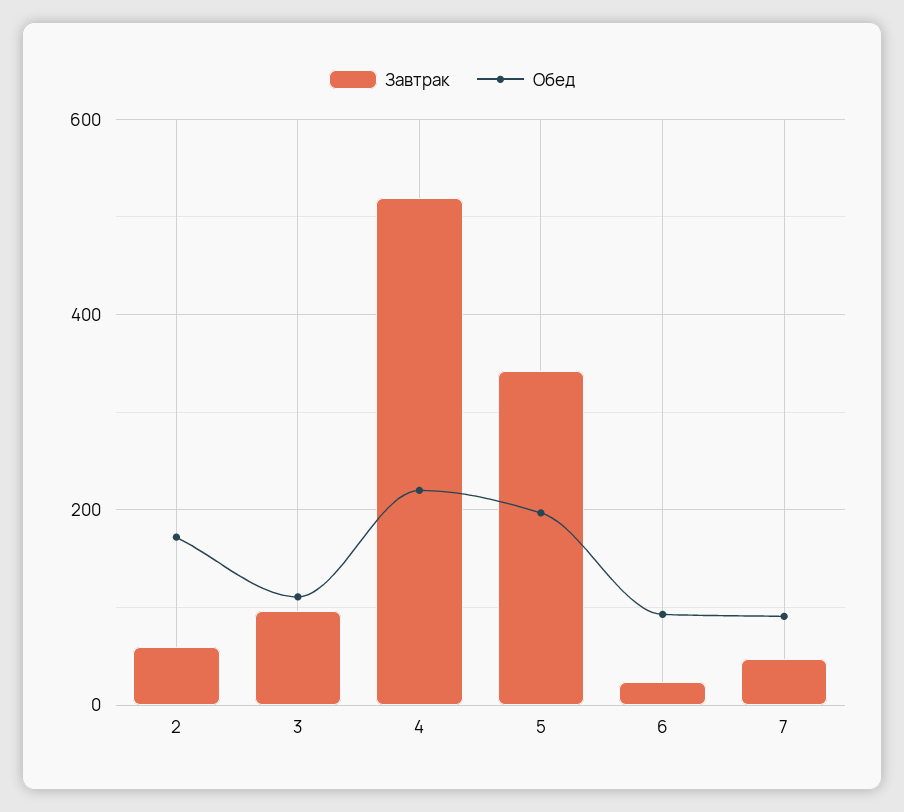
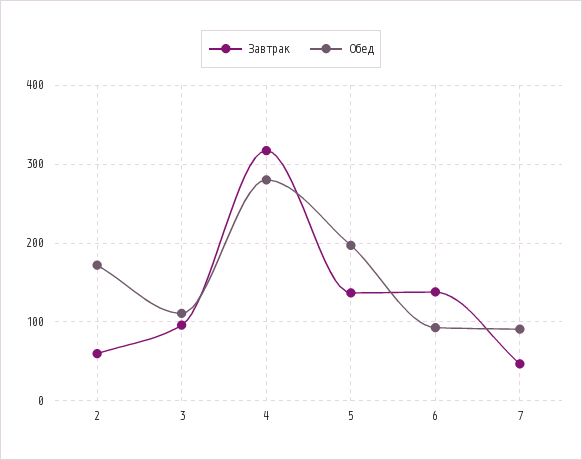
Завтрак, 4: 520 -> 320
Обед, 4: 220 -> 280
Завтрак, 5: 340 -> 140
Завтрак, 6: 20 -> 140

